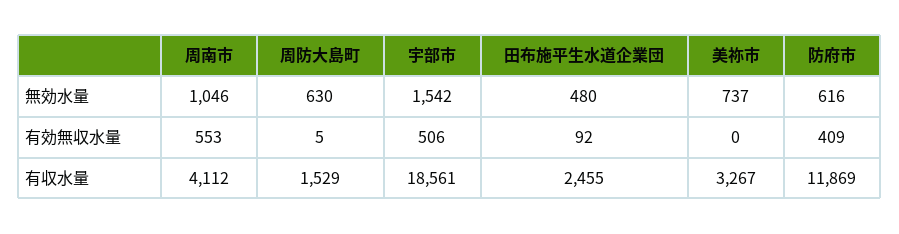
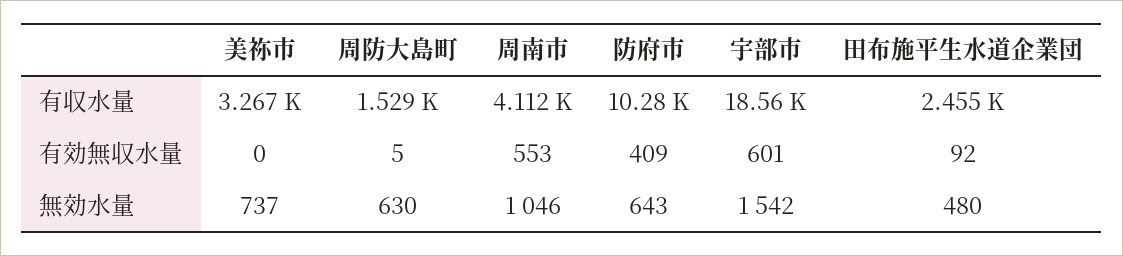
防府市, 無効水量: 616 -> 643
宇部市, 有効無収水量: 506 -> 601
防府市, 有収水量: 11869 -> 10280

